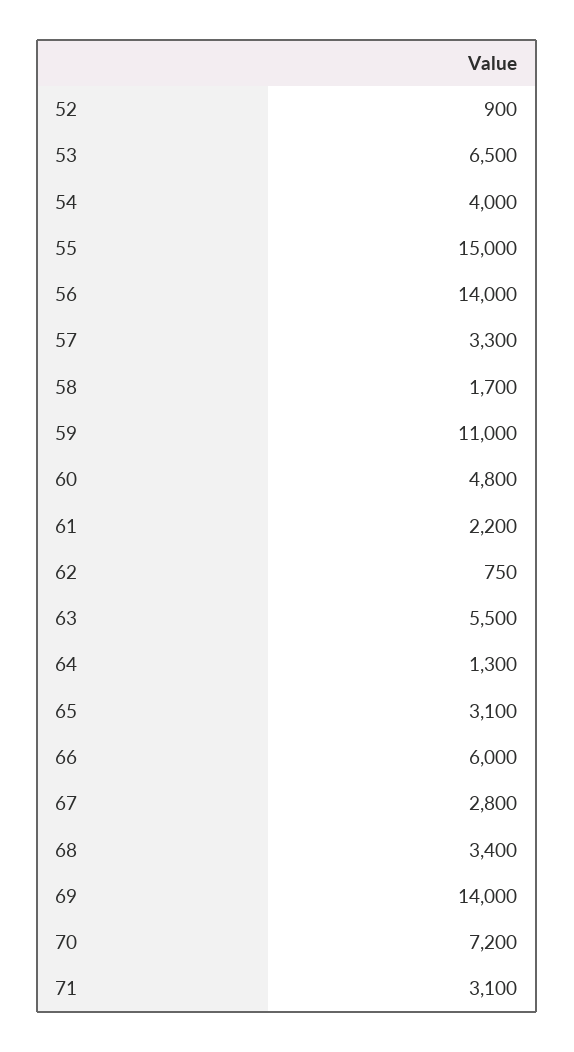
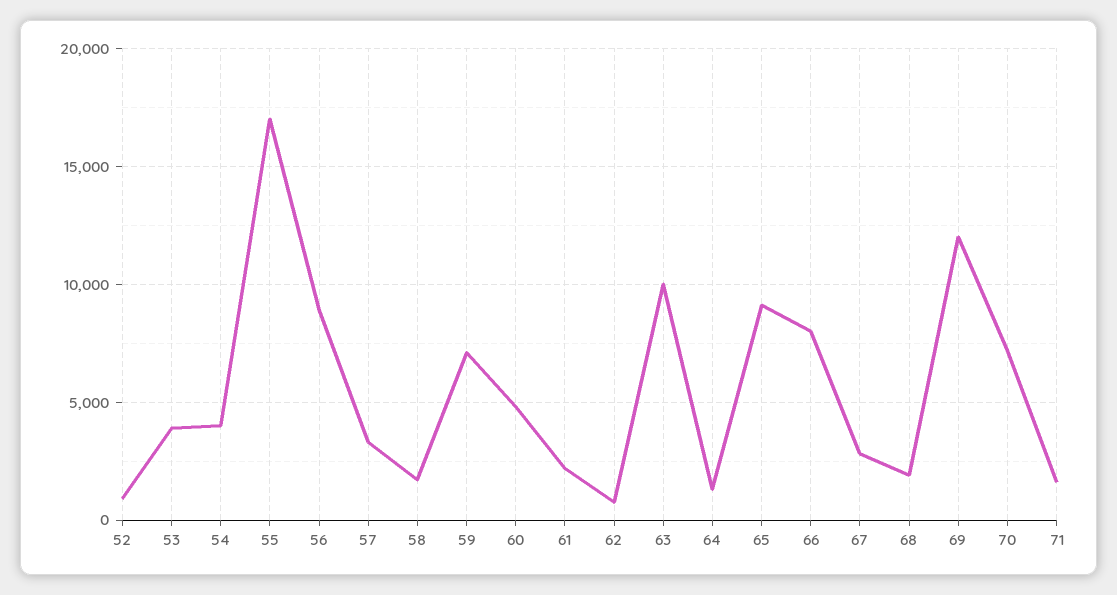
53: 6500 -> 4000
55: 15000 -> 17000
56: 14000 -> 9000
59: 11000 -> 7000
63: 5500 -> 10000
65: 3100 -> 9000
66: 6000 -> 8000
68: 3400 -> 2000
69: 14000 -> 12000
71: 3100 -> 1500

